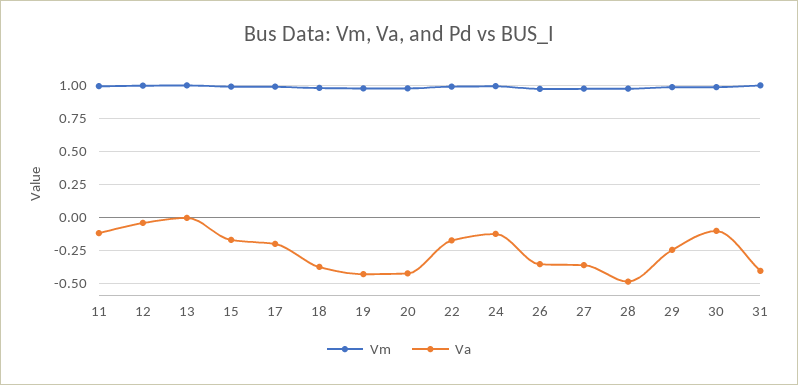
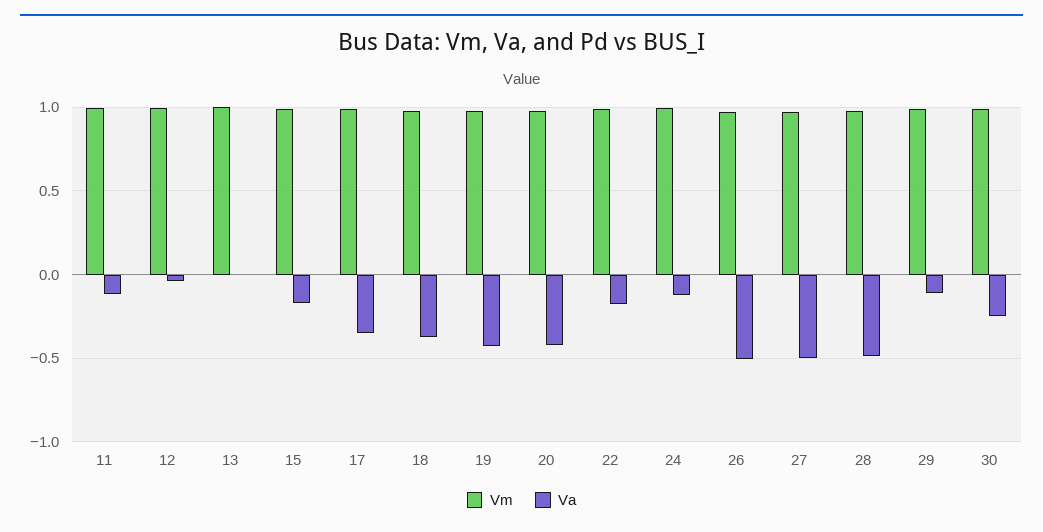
Va, 17: -0.2 -> -0.35
Va, 26: -0.35 -> -0.5
Va, 27: -0.35 -> -0.5
Va, 29: -0.25 -> -0.1
Va, 30: -0.1 -> -0.25
Vm, 31: 1 -> none
Va, 31: -0.4 -> none

